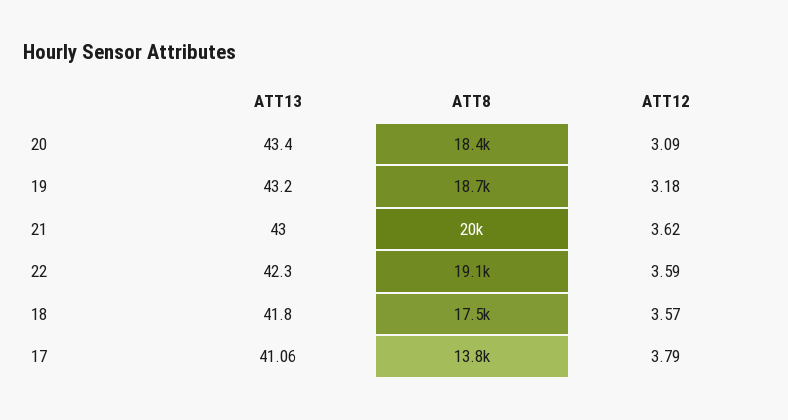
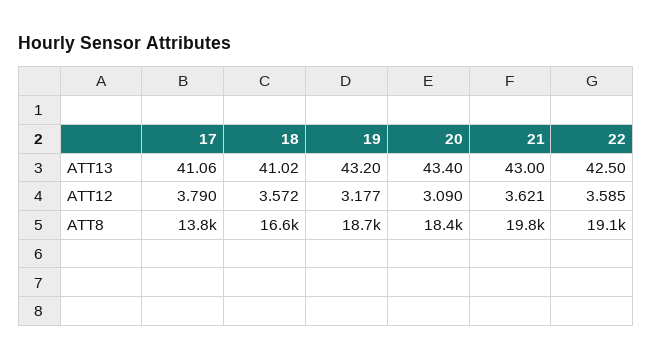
ATT8, 21: 20000 -> 19800
ATT13, 22: 42.3 -> 42.5
ATT13, 18: 41.8 -> 41.02
ATT8, 18: 17500 -> 16600

